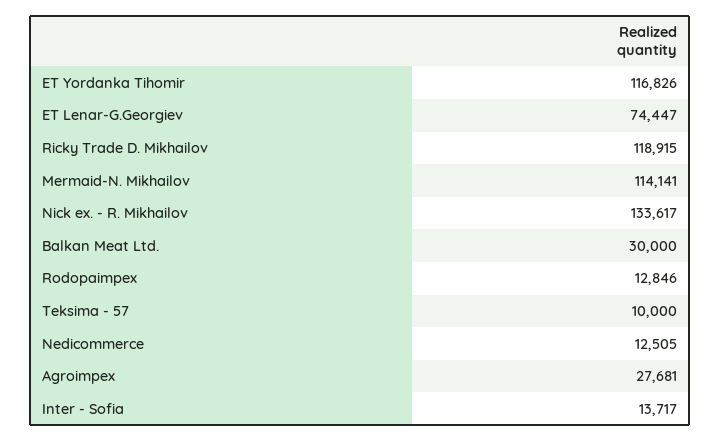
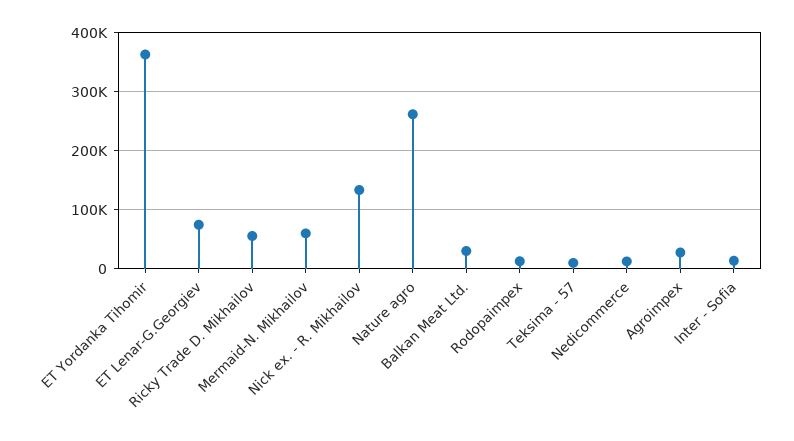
ET Yordanka Tihomir: 116826 -> 360000
Ricky Trade D. Mikhailov: 118915 -> 60000
Mermaid-N. Mikhailov: 114141 -> 60000
Nature agro: none -> 260000

